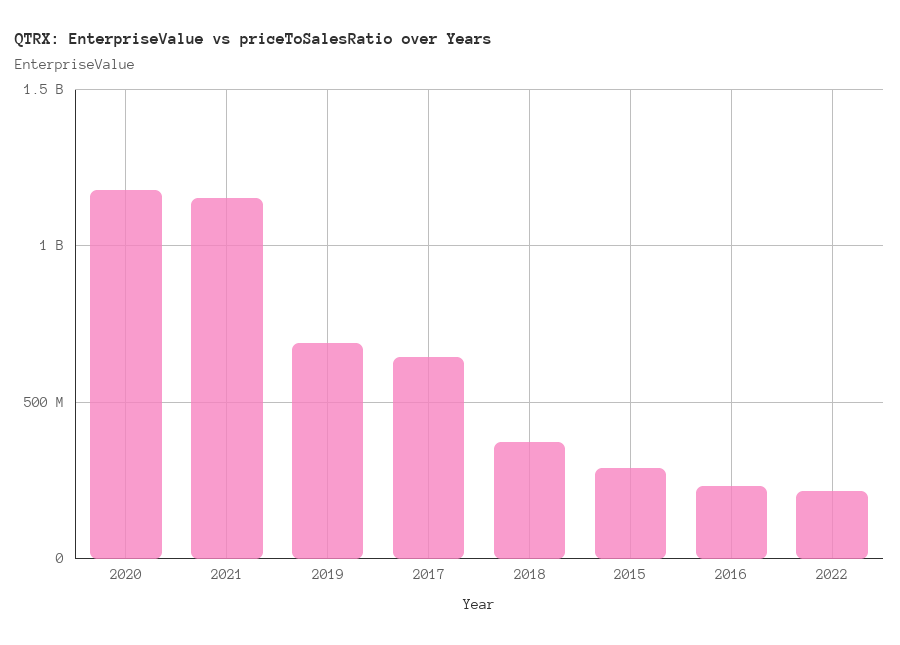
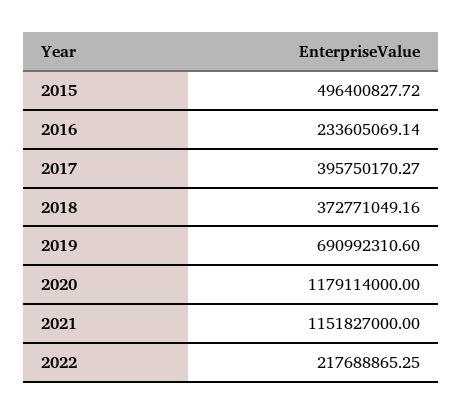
2017: 650000000 -> 395750170.27
2015: 300000000 -> 496400827.72

